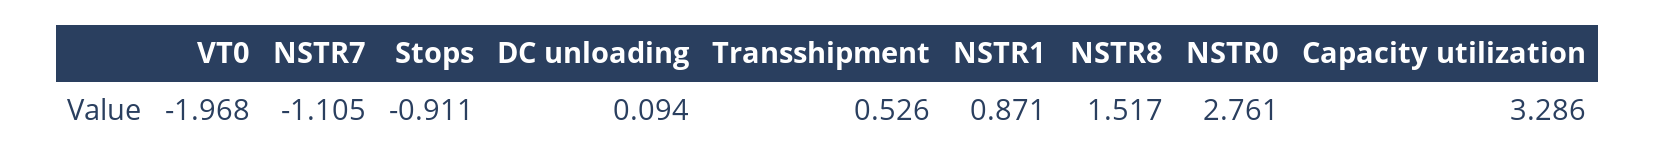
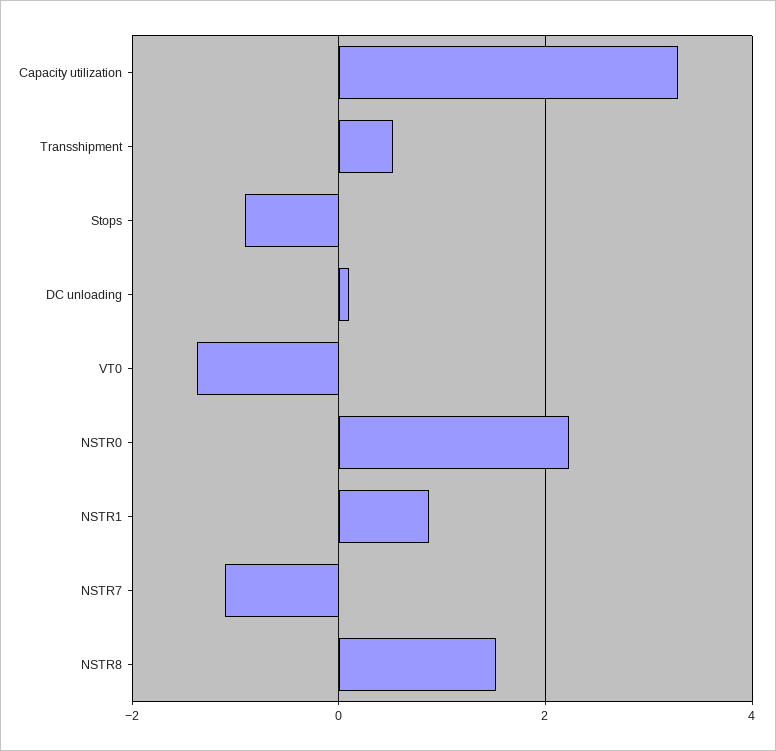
VT0: -1.968 -> -1.4
NSTR0: 2.761 -> 2.2

